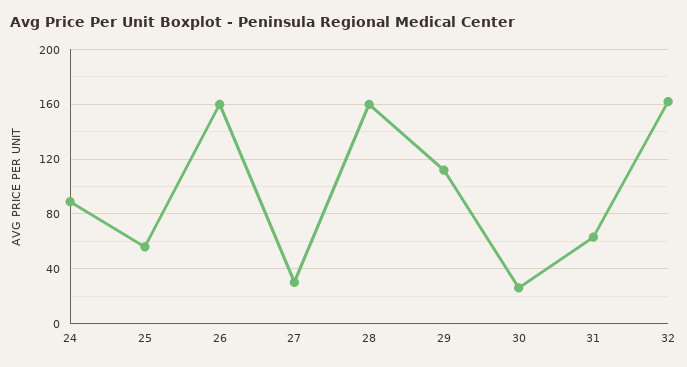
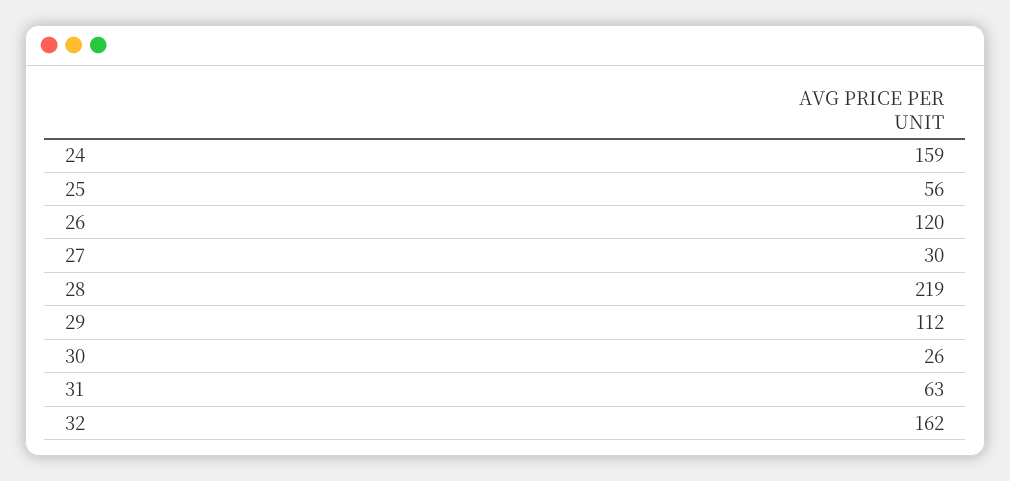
24: 90 -> 159
26: 160 -> 120
28: 160 -> 219

